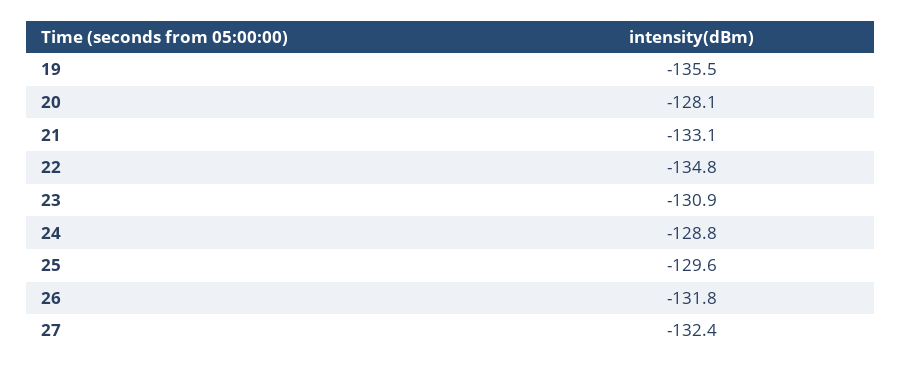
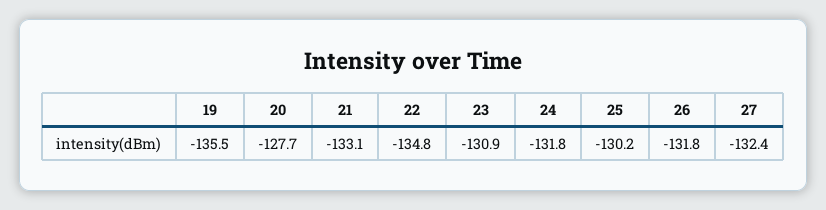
20: -128.1 -> -127.7
24: -128.8 -> -131.8
25: -129.6 -> -130.2

